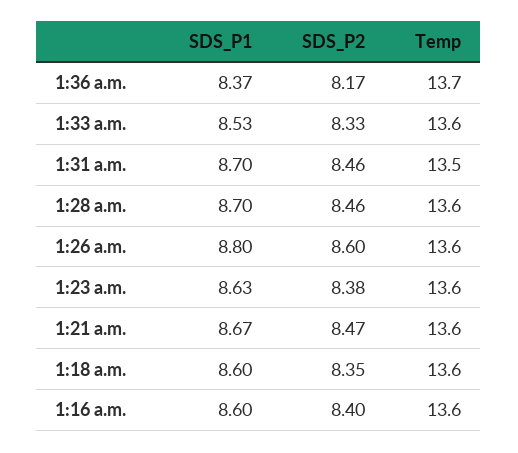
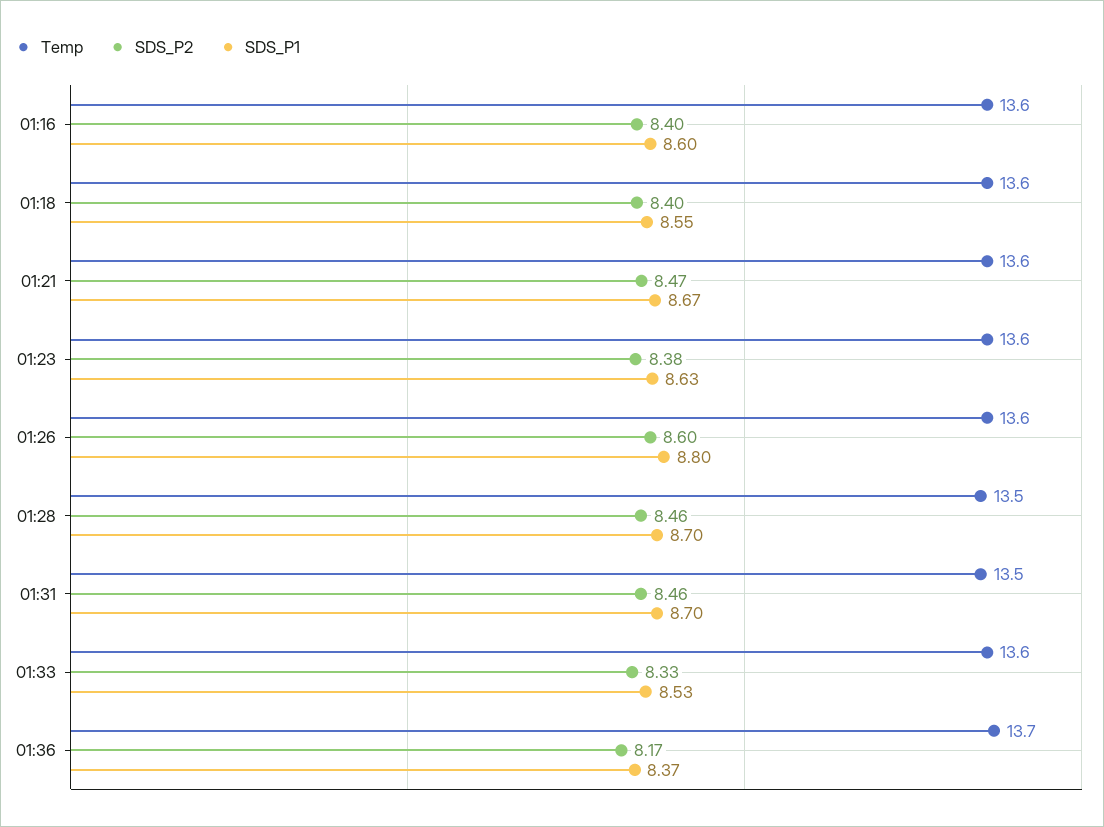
Temp, 1:28 a.m.: 13.6 -> 13.5
SDS_P1, 1:18 a.m.: 8.6 -> 8.55
SDS_P2, 1:18 a.m.: 8.35 -> 8.4

